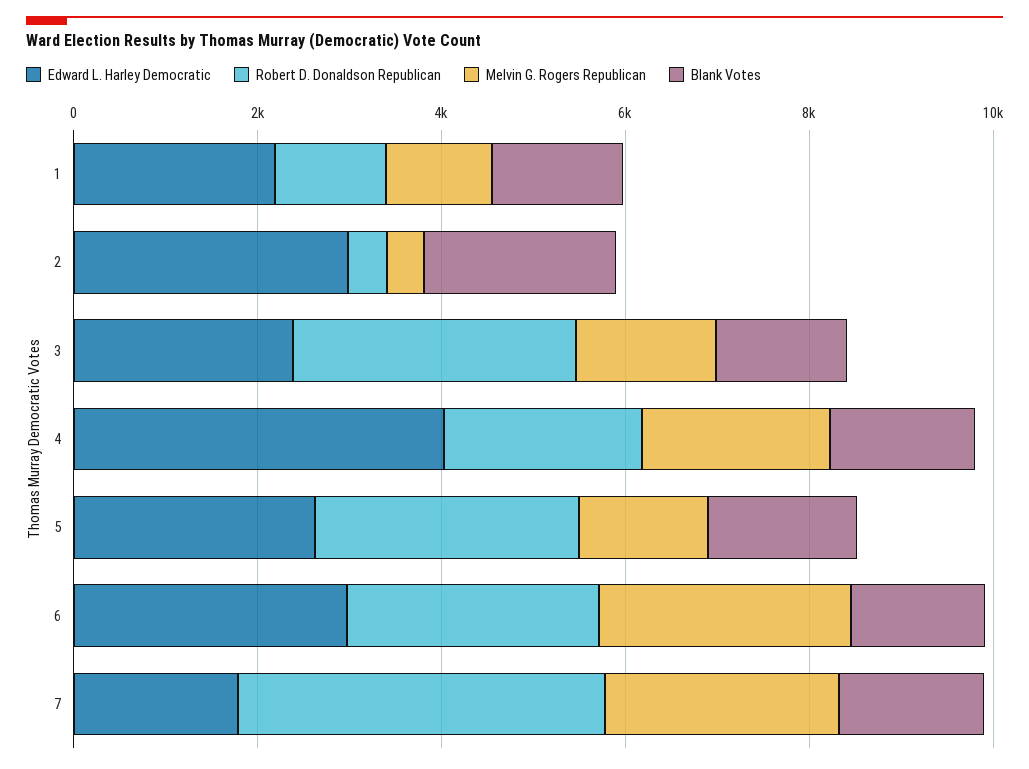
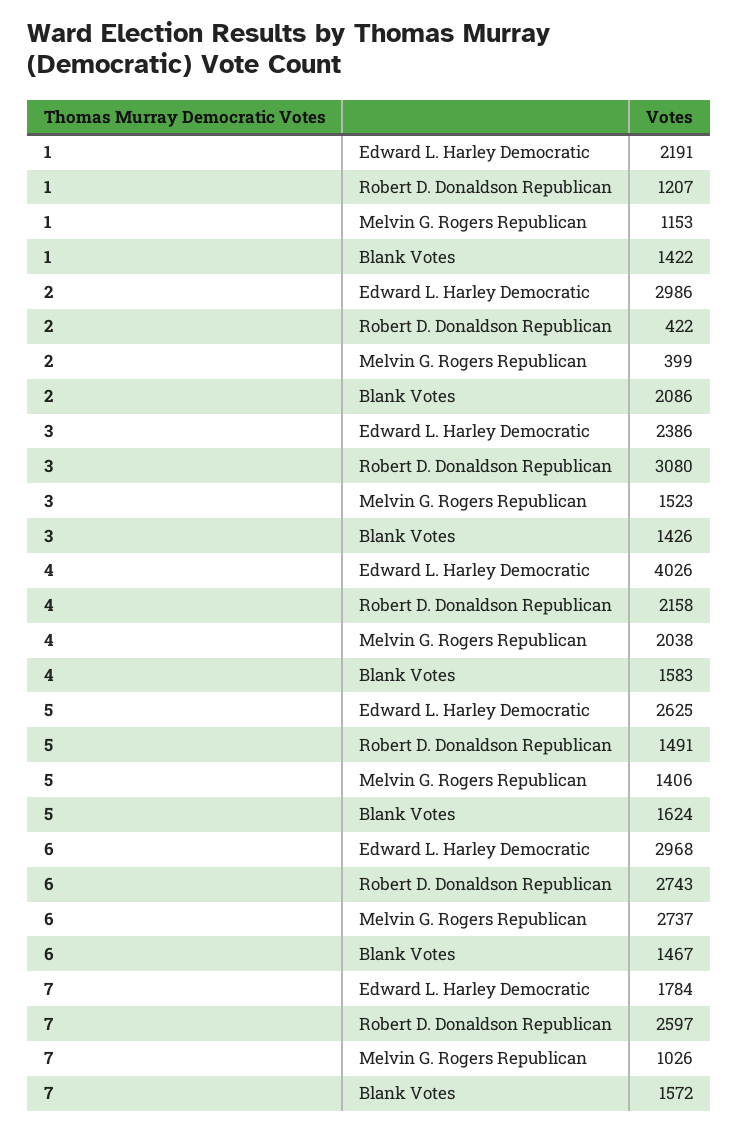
Robert D. Donaldson Republican, 5: 3000 -> 1491
Robert D. Donaldson Republican, 7: 4000 -> 2597
Melvin G. Rogers Republican, 7: 2500 -> 1026

